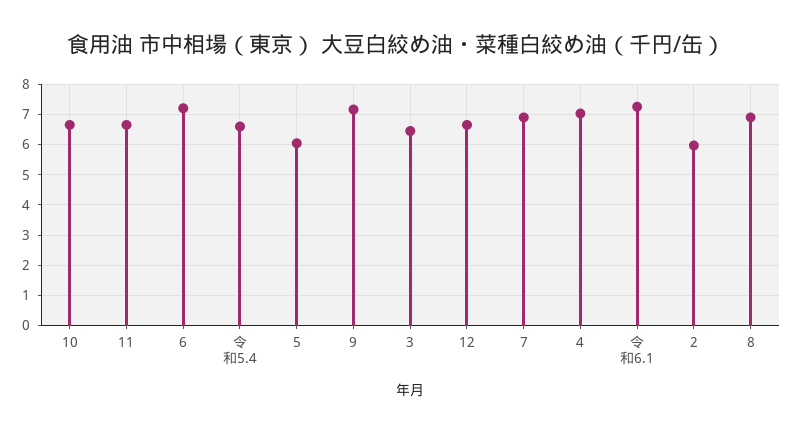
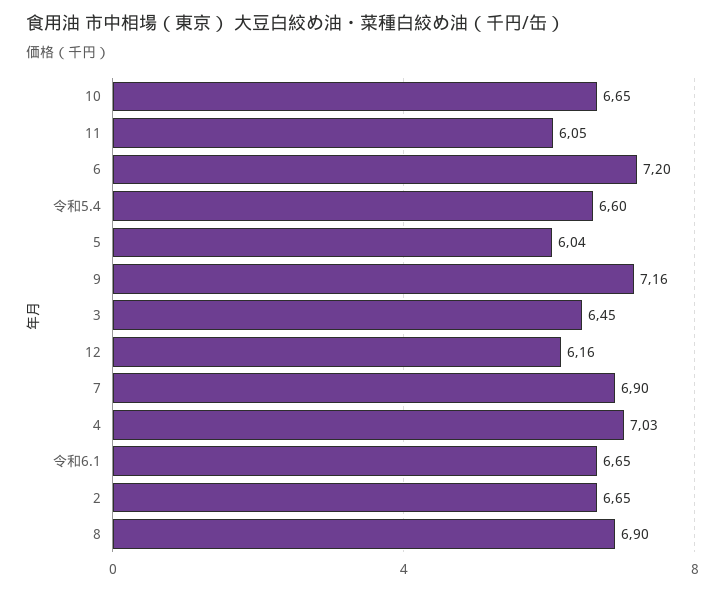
11: 6.6 -> 6.05
12: 6.6 -> 6.16
令和6.1: 7.2 -> 6.65
2: 6 -> 6.65

